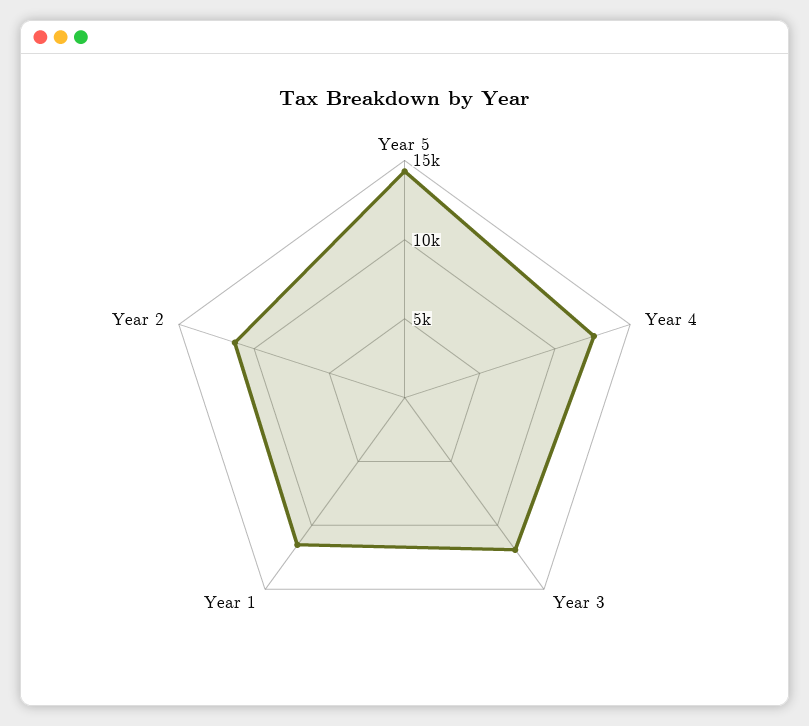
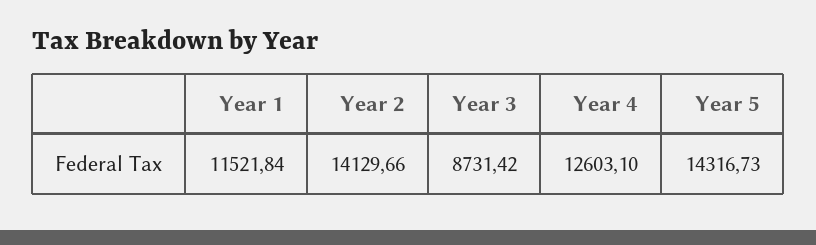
Year 3: 12000 -> 8731.42
Year 2: 11000 -> 14129.66

